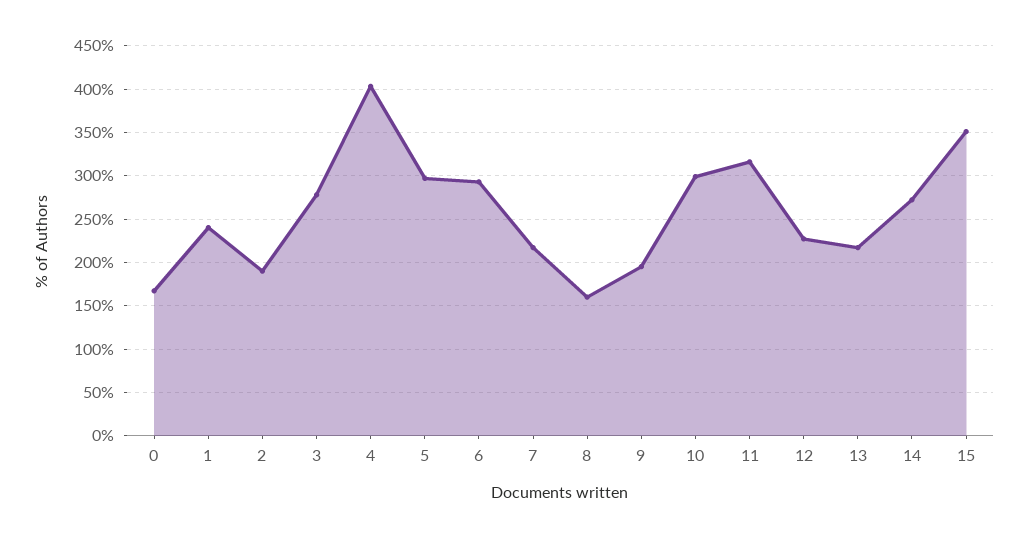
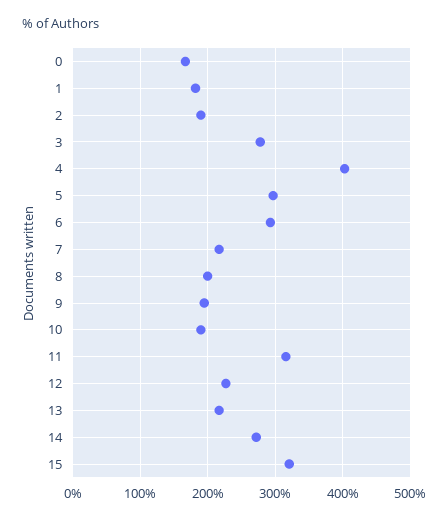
1: 240 -> 180
8: 160 -> 200
10: 300 -> 190
15: 350 -> 320

